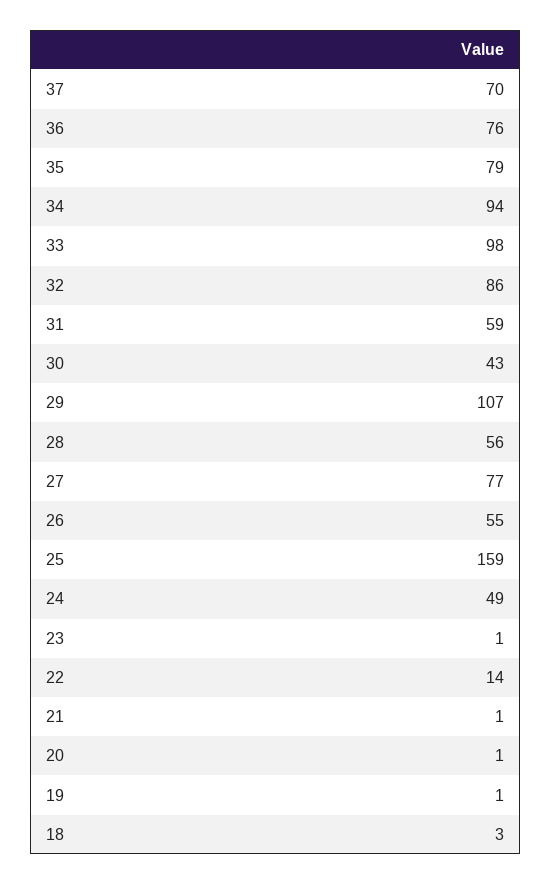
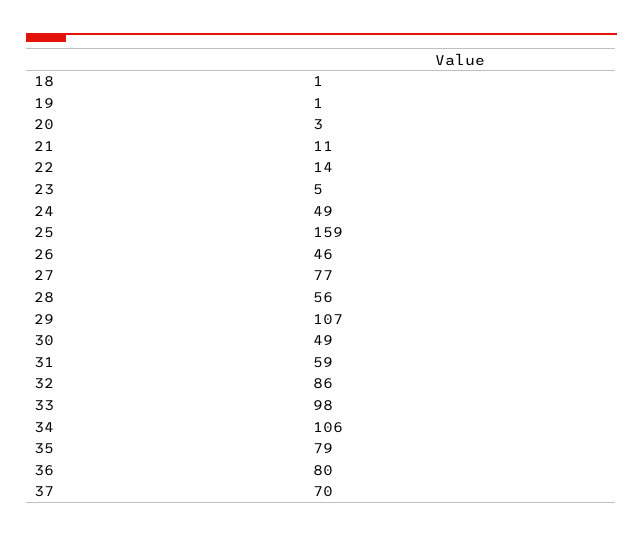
36: 76 -> 80
34: 94 -> 106
30: 43 -> 49
26: 55 -> 46
23: 1 -> 5
21: 1 -> 11
20: 1 -> 3
18: 3 -> 1

